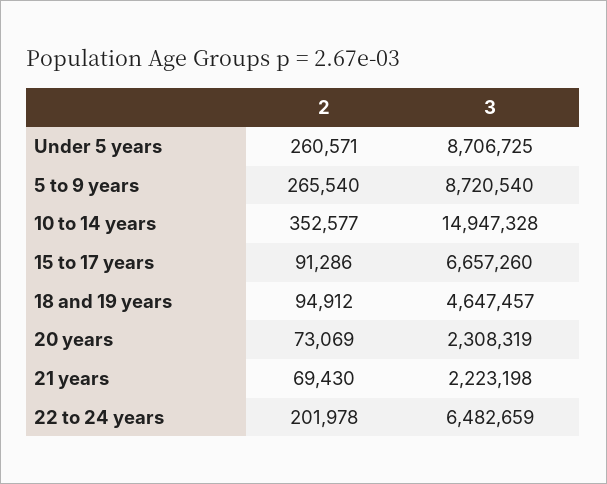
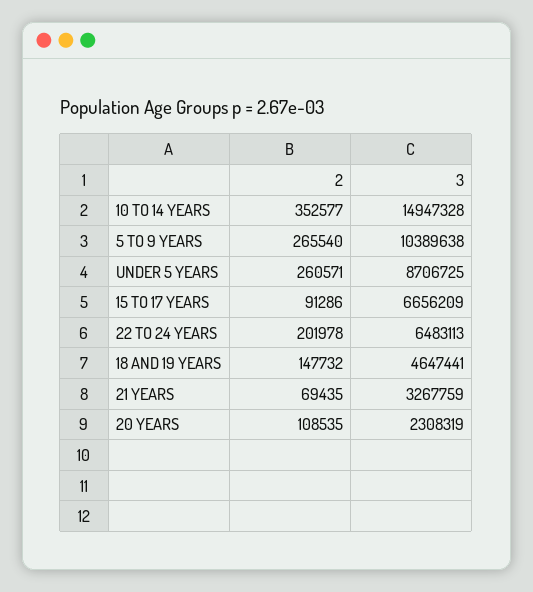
3, 5 to 9 years: 8720540 -> 10389638
3, 15 to 17 years: 6657260 -> 6656209
2, 18 and 19 years: 94912 -> 147732
3, 18 and 19 years: 4647457 -> 4647441
2, 20 years: 73069 -> 108535
2, 21 years: 69430 -> 69435
3, 21 years: 2223198 -> 3267759
3, 22 to 24 years: 6482659 -> 6483113

